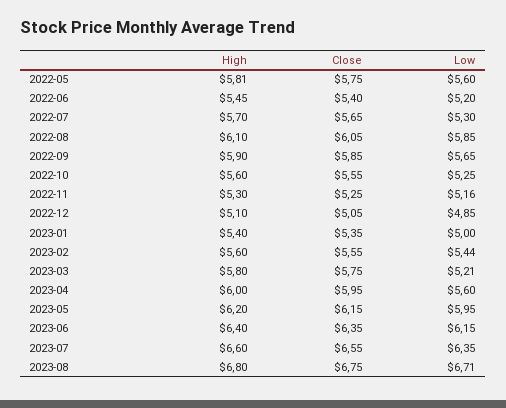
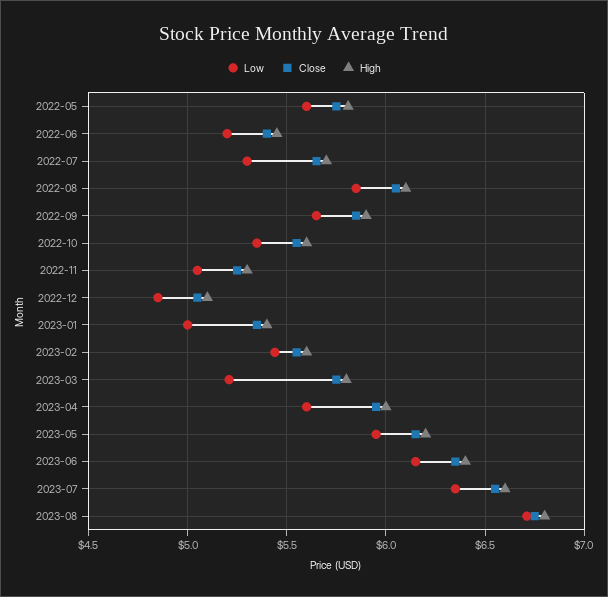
Low, 2022-10: 5.25 -> 5.35
Low, 2022-11: 5.16 -> 5.05

